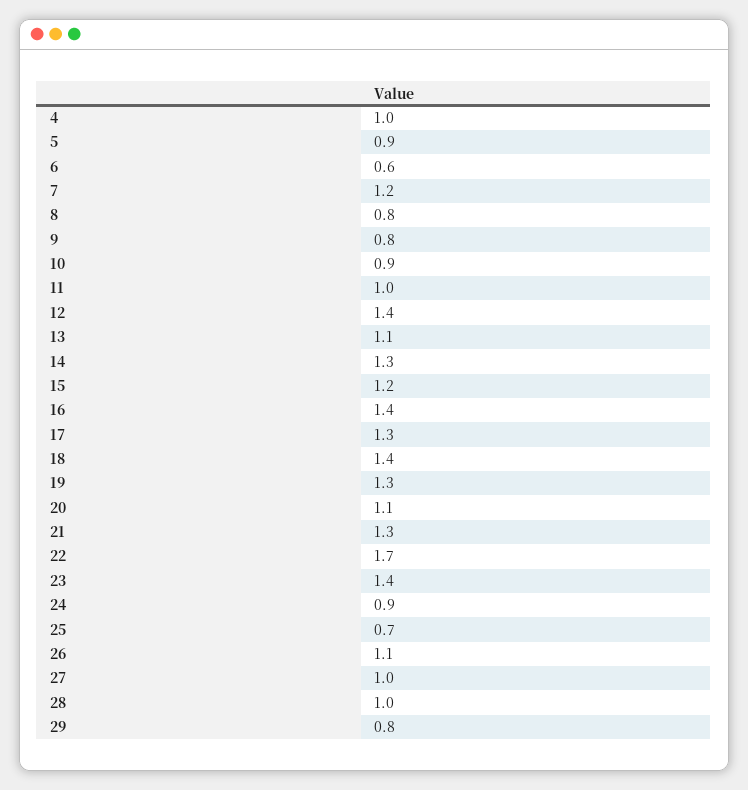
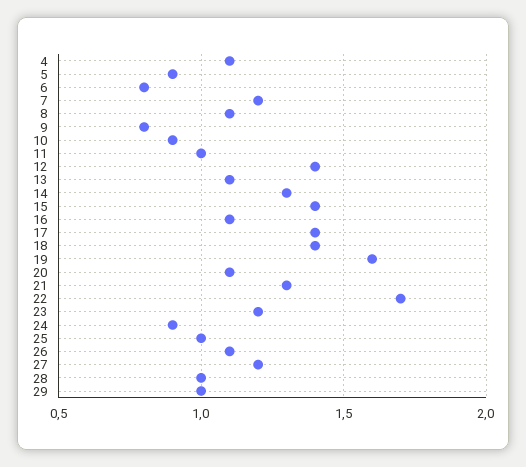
4: 1 -> 1.1
6: 0.6 -> 0.8
8: 0.8 -> 1.1
15: 1.2 -> 1.4
16: 1.4 -> 1.1
17: 1.3 -> 1.4
19: 1.3 -> 1.6
23: 1.4 -> 1.2
25: 0.7 -> 1
27: 1 -> 1.2
29: 0.8 -> 1

